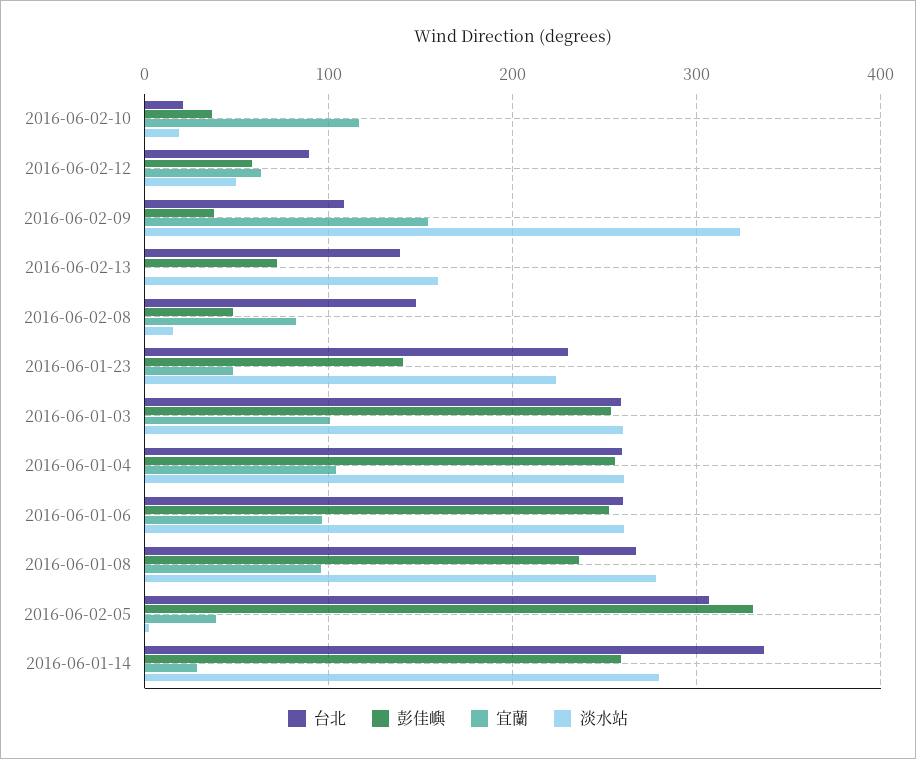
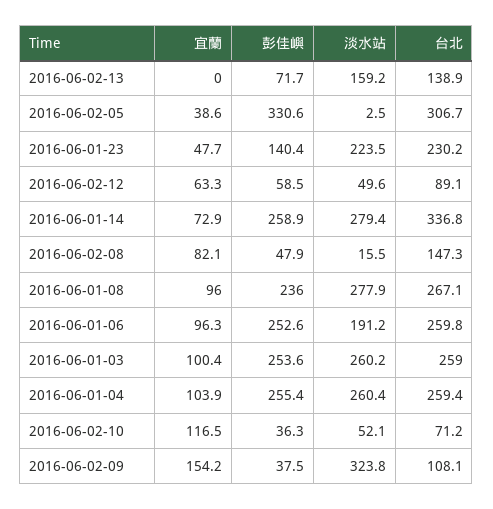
台北, 2016-06-02-10: 20 -> 71.2
淡水站, 2016-06-02-10: 20 -> 52.1
淡水站, 2016-06-01-06: 260 -> 191.2
宜蘭, 2016-06-01-14: 30 -> 72.9

